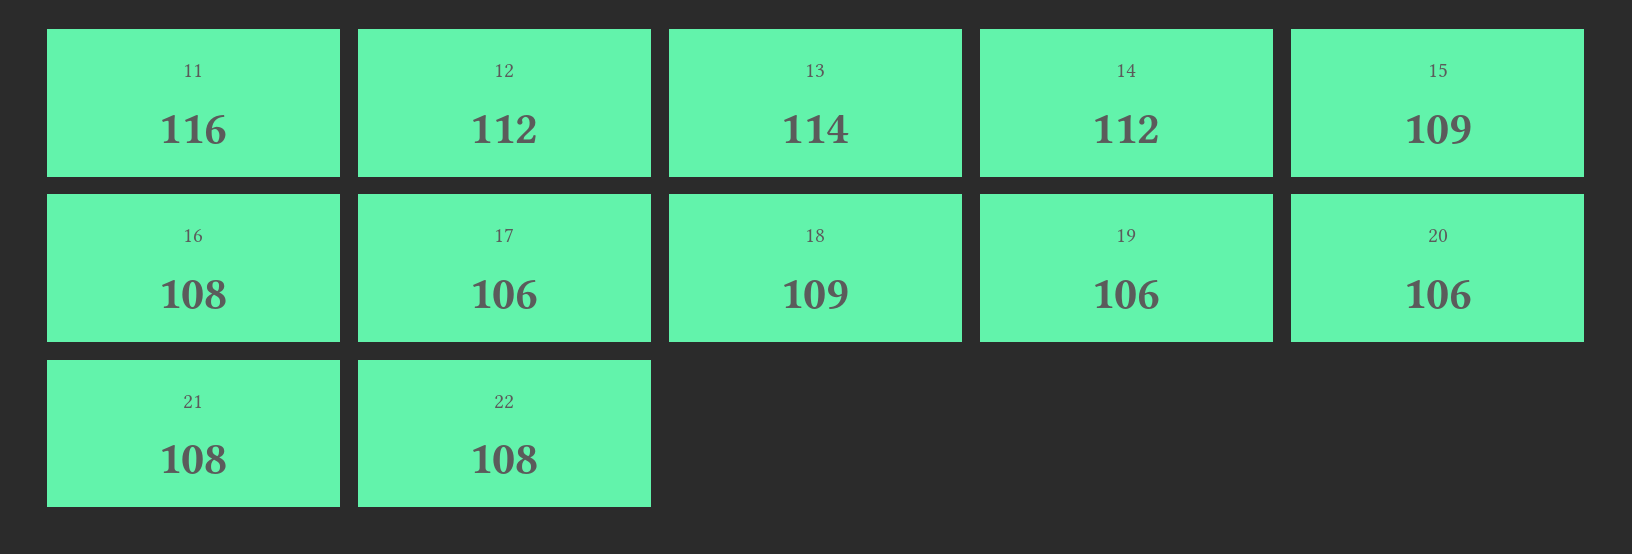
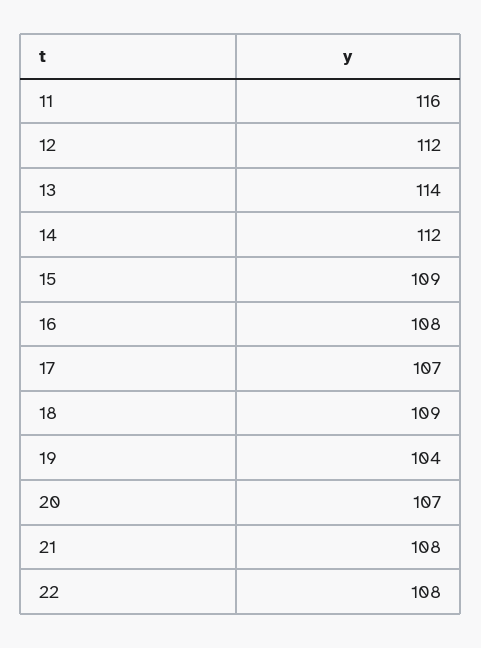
17: 106 -> 107
19: 106 -> 104
20: 106 -> 107

